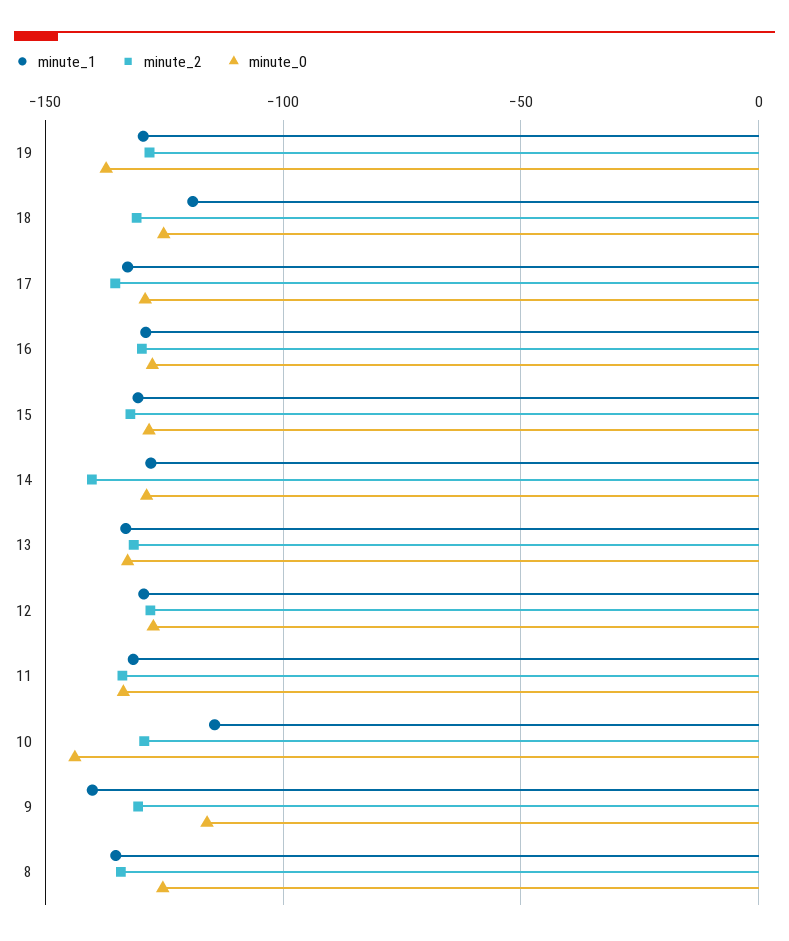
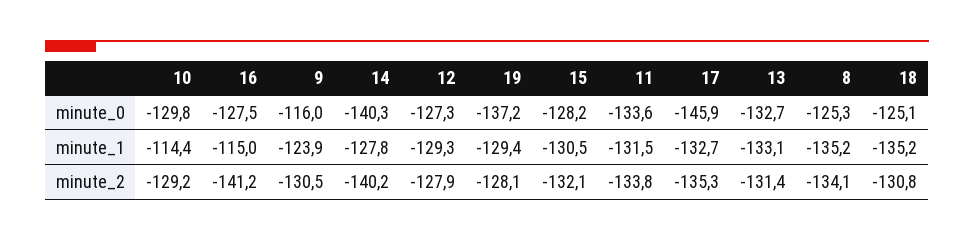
minute_1, 18: -120 -> -135.2
minute_0, 17: -130 -> -145.9
minute_1, 16: -130 -> -115
minute_2, 16: -130 -> -141.2
minute_0, 14: -130 -> -140.3
minute_0, 10: -145 -> -129.8
minute_1, 9: -140 -> -123.9

